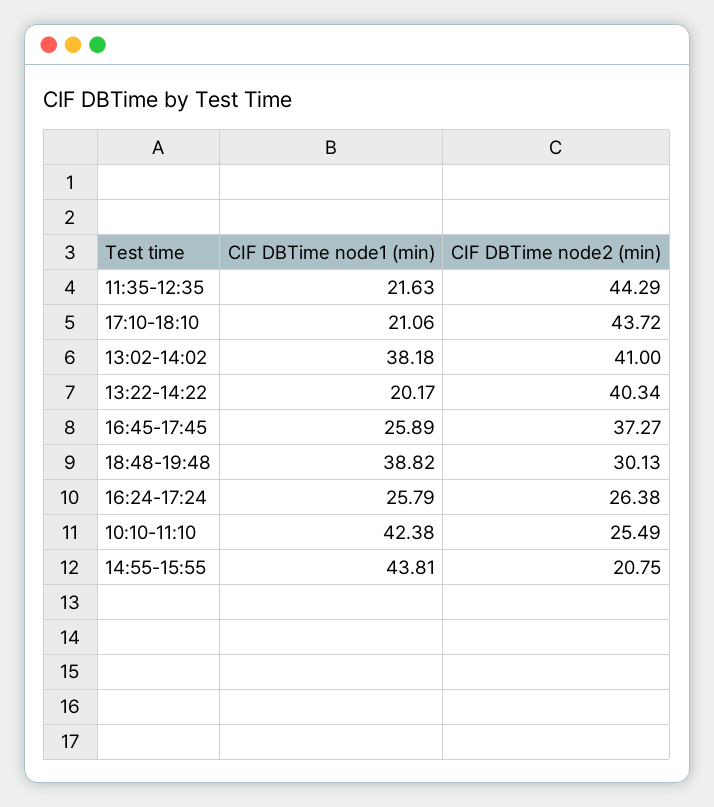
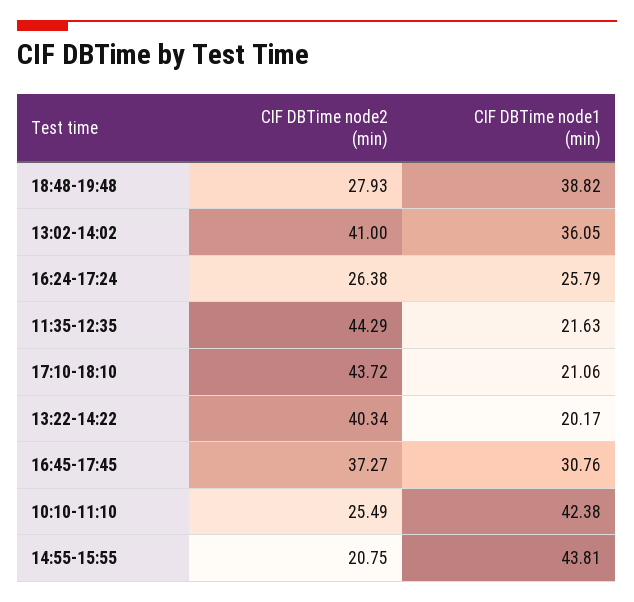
CIF DBTime node1 (min), 13:02-14:02: 38.18 -> 36.05
CIF DBTime node1 (min), 16:45-17:45: 25.89 -> 30.76
CIF DBTime node2 (min), 18:48-19:48: 30.13 -> 27.93

